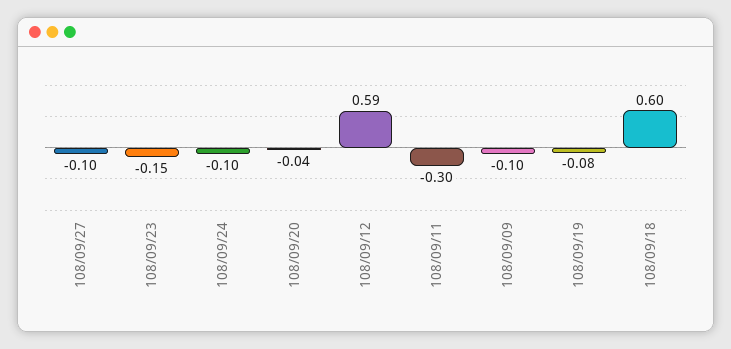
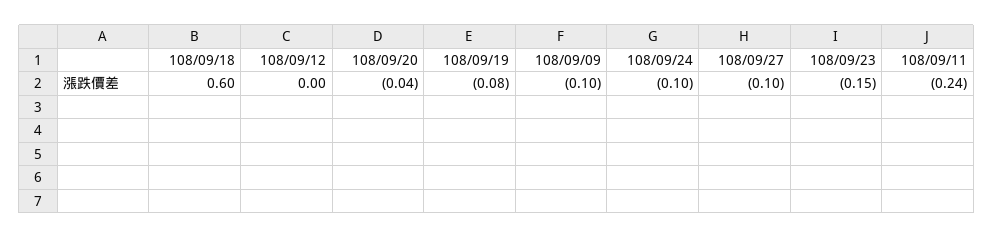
108/09/12: 0.59 -> 0
108/09/11: -0.3 -> -0.24

